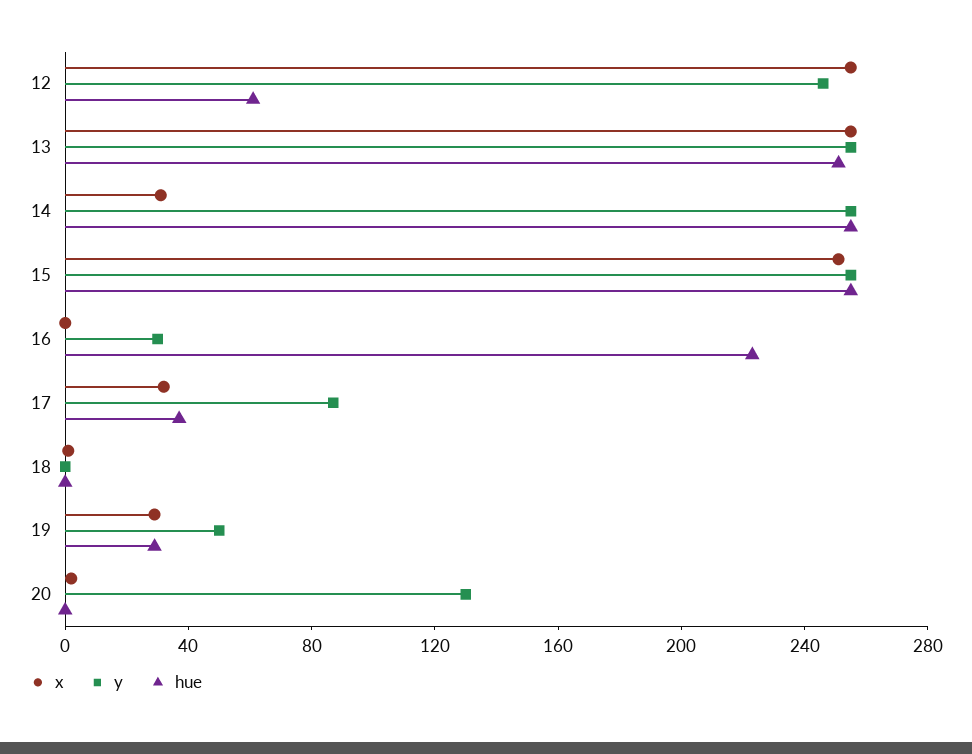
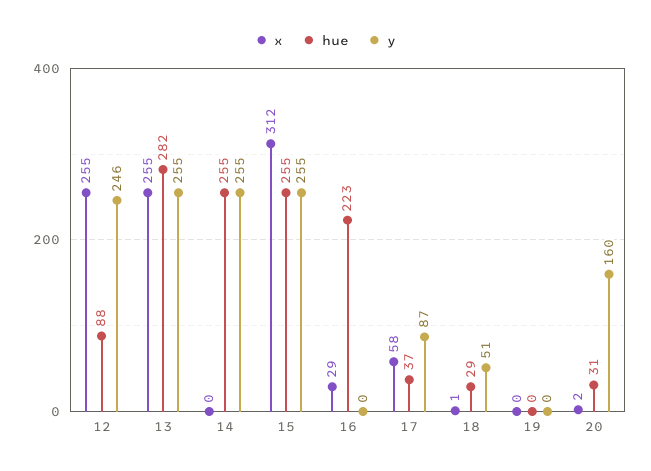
hue, 12: 60 -> 88
hue, 13: 250 -> 282
x, 14: 30 -> 0
x, 15: 250 -> 312
x, 16: 0 -> 29
y, 16: 30 -> 0
x, 17: 30 -> 58
y, 18: 0 -> 51
hue, 18: 0 -> 29
x, 19: 30 -> 0
y, 19: 50 -> 0
hue, 19: 30 -> 0
y, 20: 130 -> 160
hue, 20: 0 -> 31

